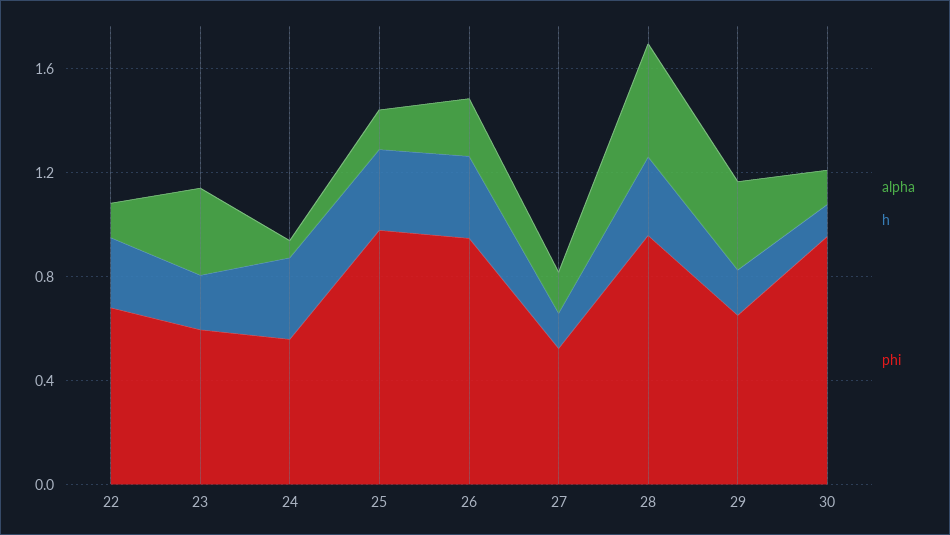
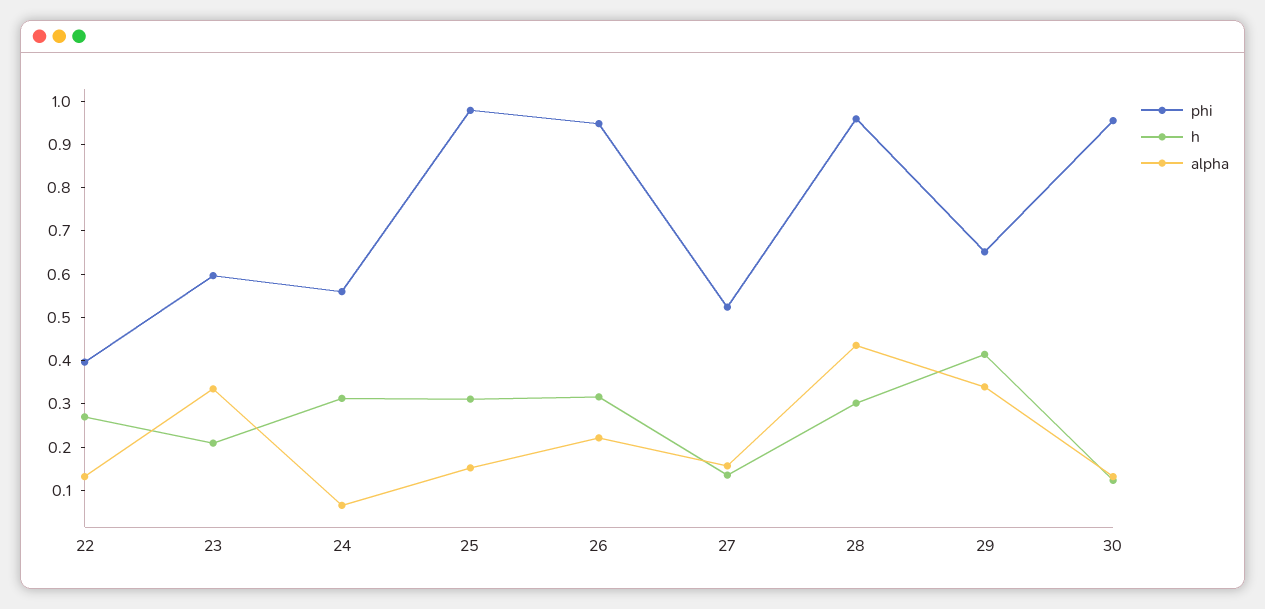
phi, 22: 0.7 -> 0.4
h, 29: 0.2 -> 0.42

